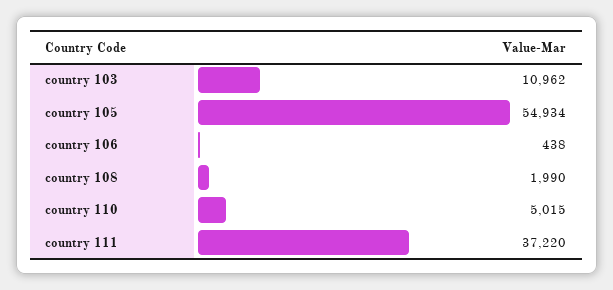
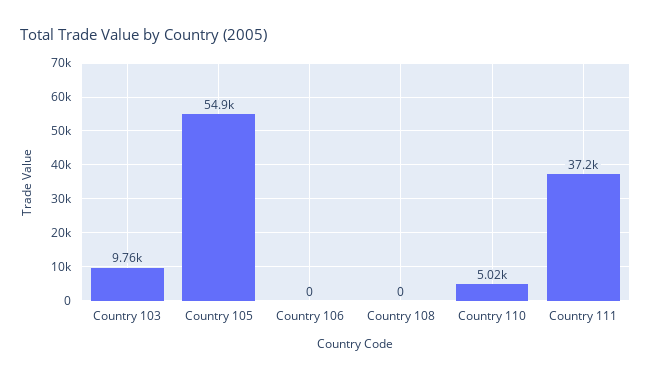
country 103: 10962 -> 9760
country 106: 438 -> 0
country 108: 1990 -> 0

